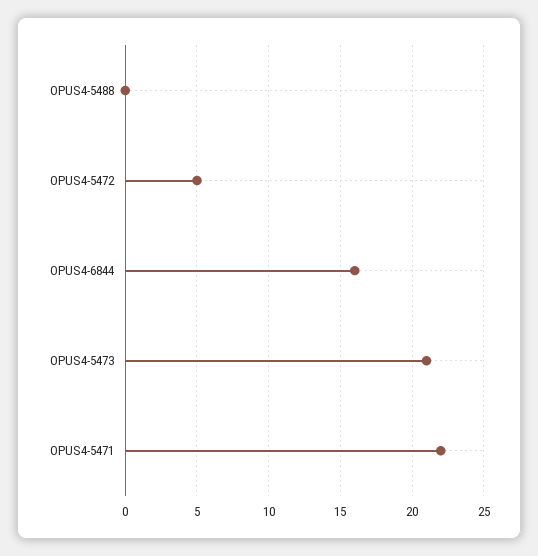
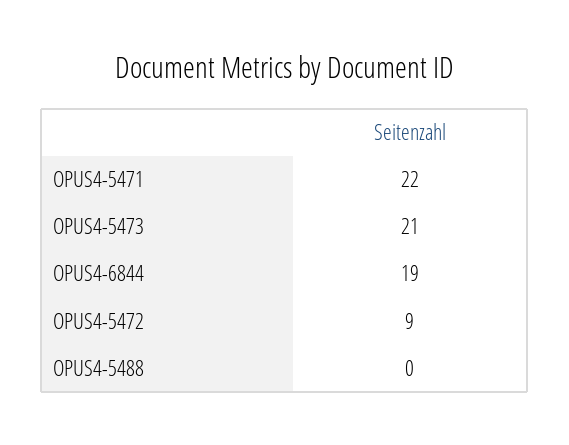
OPUS4-5472: 5 -> 9
OPUS4-6844: 16 -> 19

